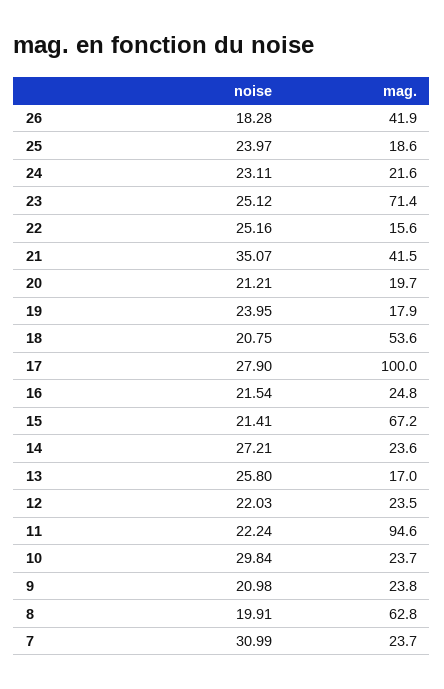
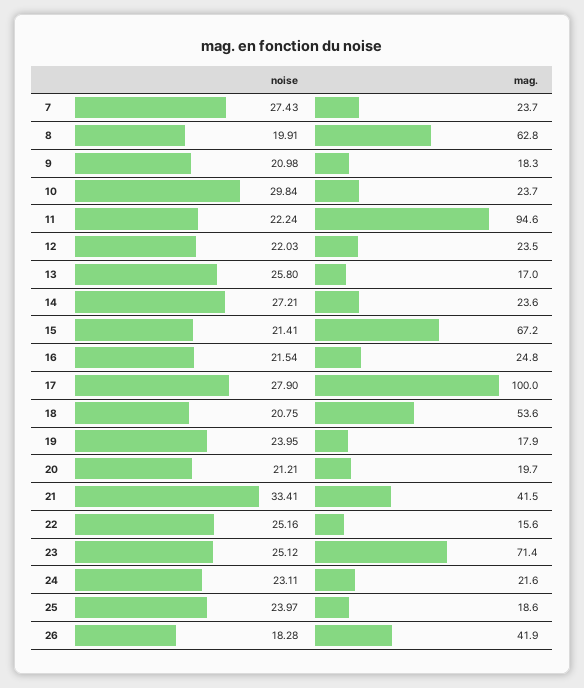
noise, 21: 35.07 -> 33.41
mag., 9: 23.8 -> 18.3
noise, 7: 30.99 -> 27.43

